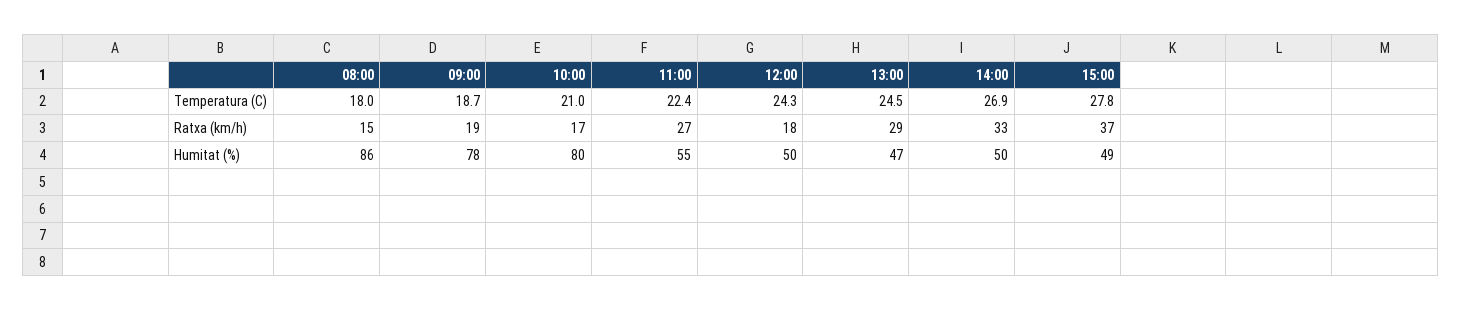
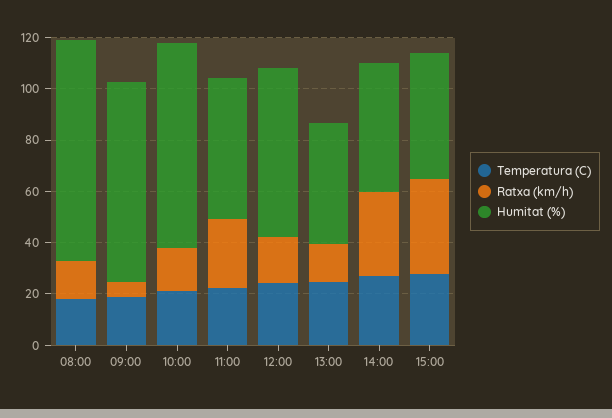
Ratxa (km/h), 09:00: 19 -> 5
Ratxa (km/h), 13:00: 29 -> 15
Humitat (%), 12:00: 50 -> 65

